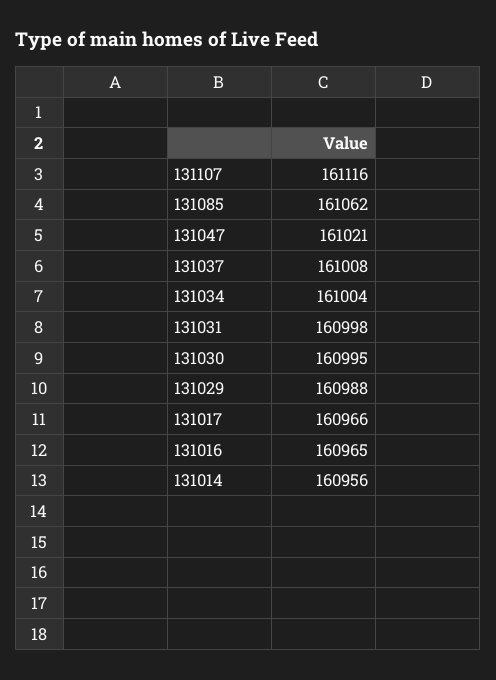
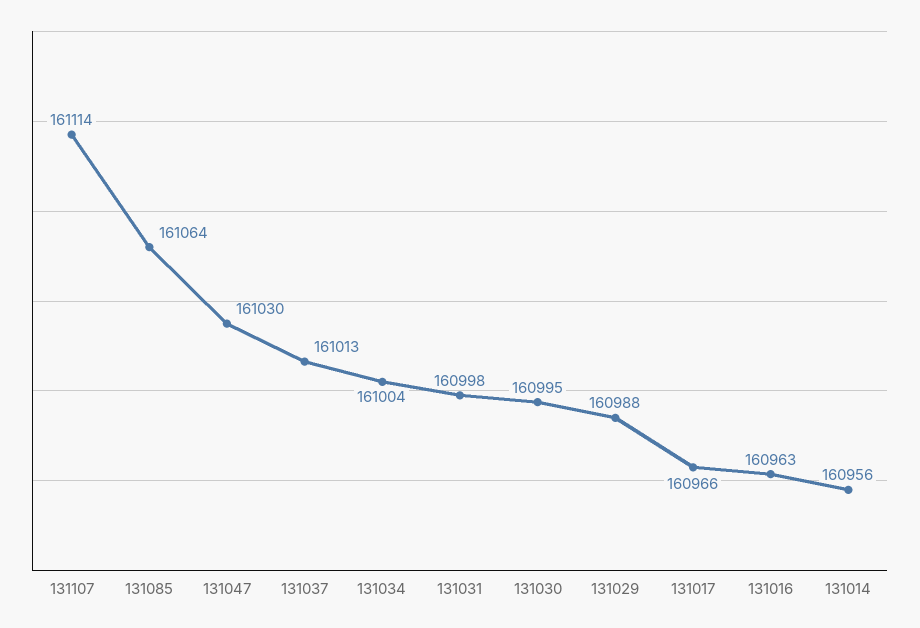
131107: 161116 -> 161114
131085: 161062 -> 161064
131047: 161021 -> 161030
131037: 161008 -> 161013
131016: 160965 -> 160963

